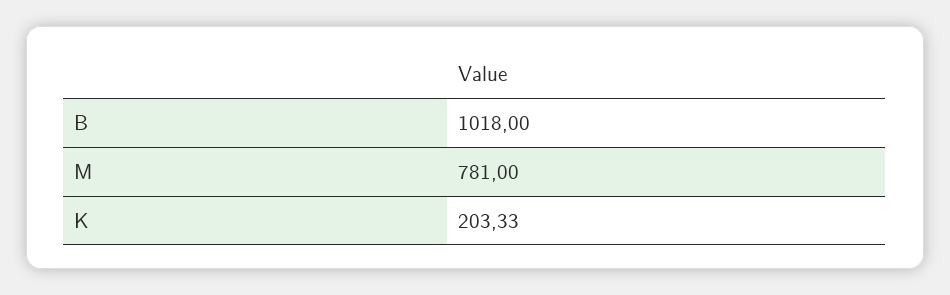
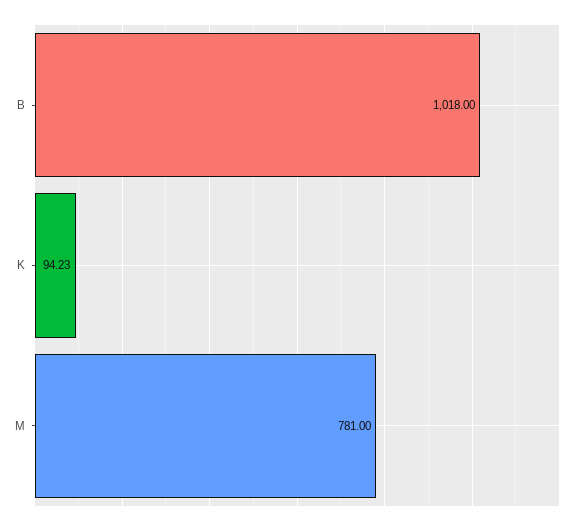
K: 203.33 -> 94.23

